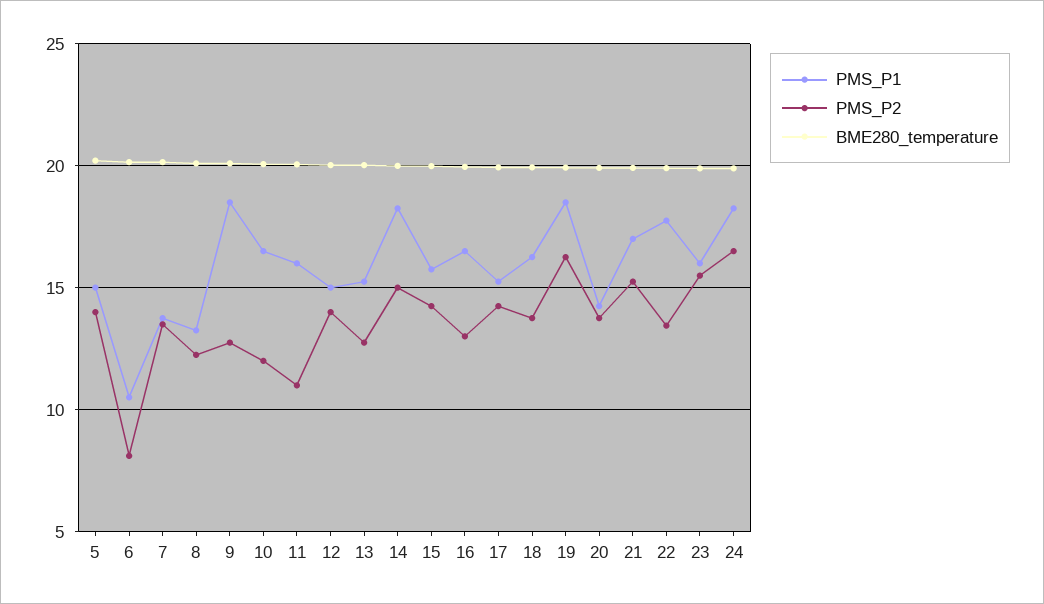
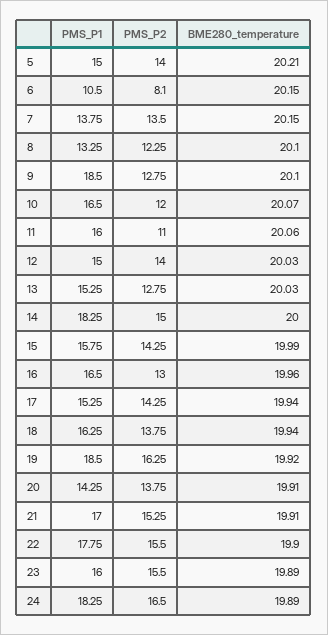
PMS_P2, 22: 13.5 -> 15.5

